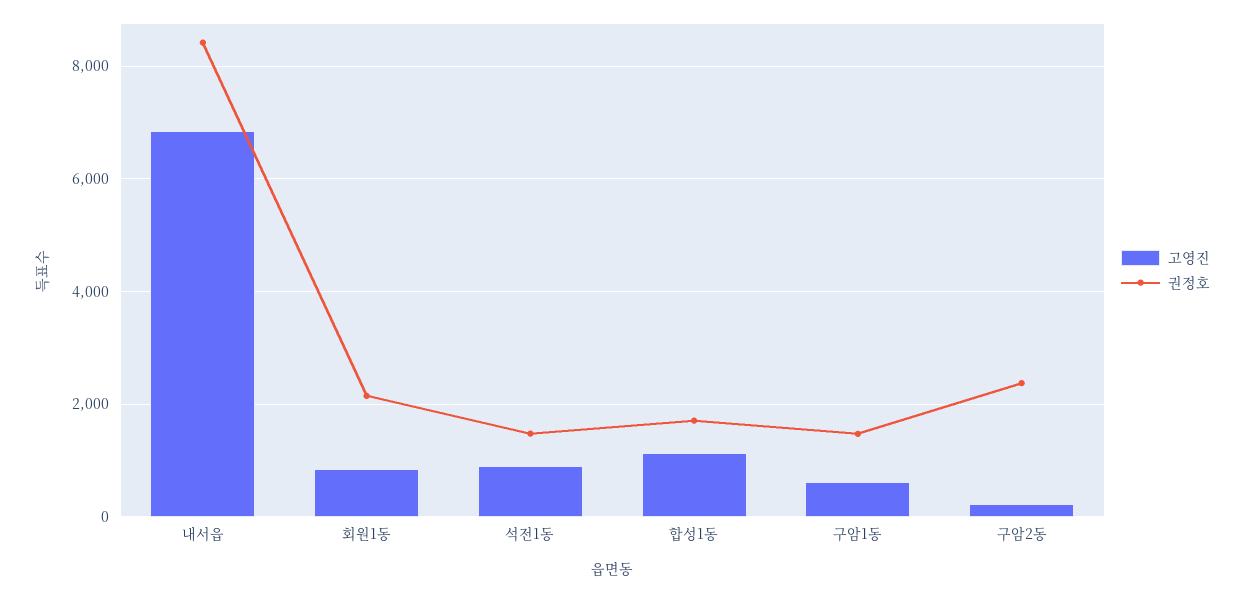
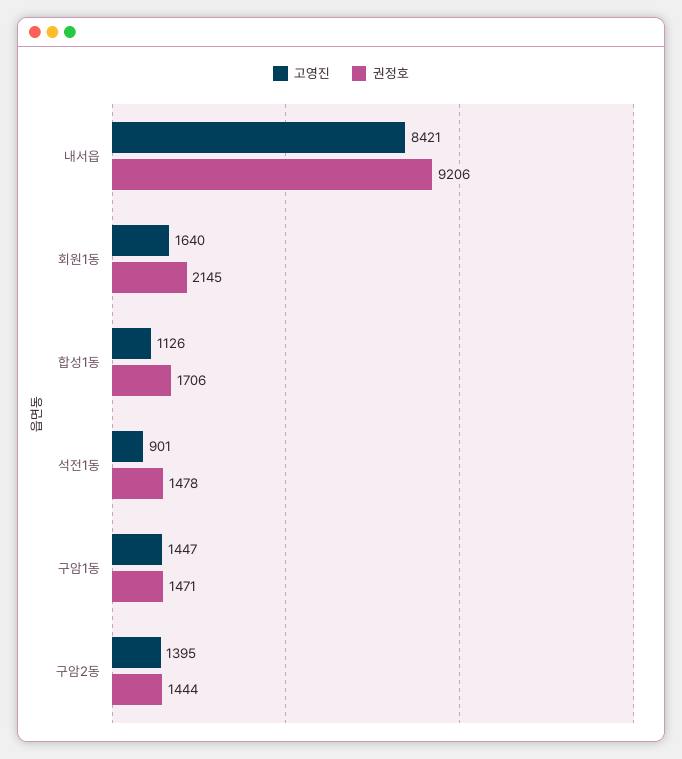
고영진, 내서읍: 6800 -> 8421
권정호, 내서읍: 8400 -> 9206
고영진, 회원1동: 800 -> 1640
고영진, 구암1동: 600 -> 1447
고영진, 구암2동: 200 -> 1395
권정호, 구암2동: 2400 -> 1444

